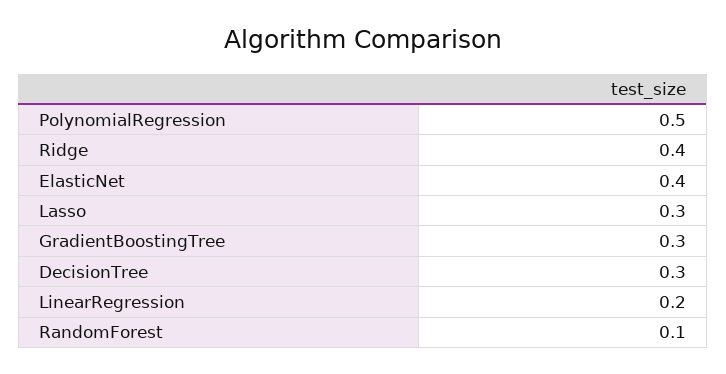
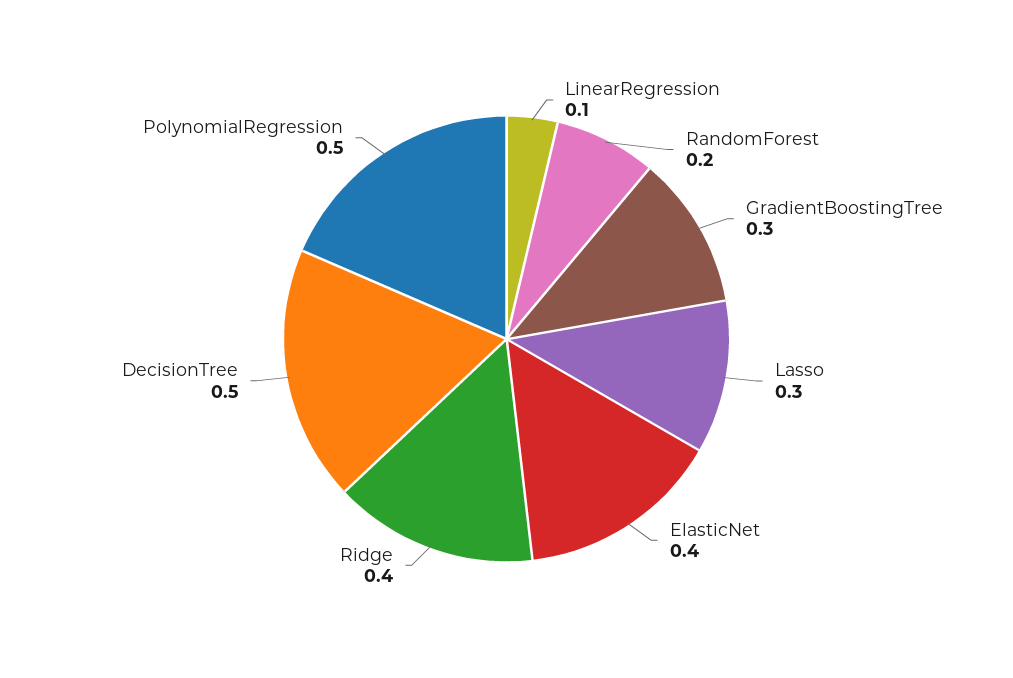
DecisionTree: 0.3 -> 0.5
LinearRegression: 0.2 -> 0.1
RandomForest: 0.1 -> 0.2

